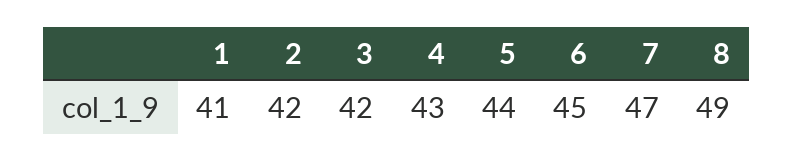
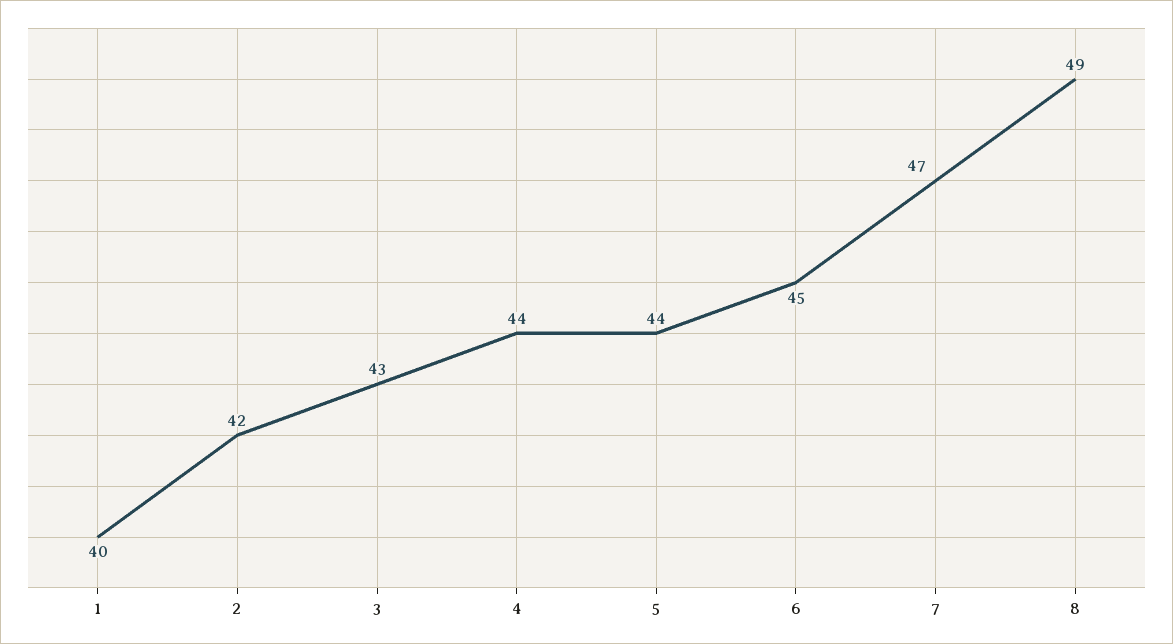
1: 41 -> 40
3: 42 -> 43
4: 43 -> 44

